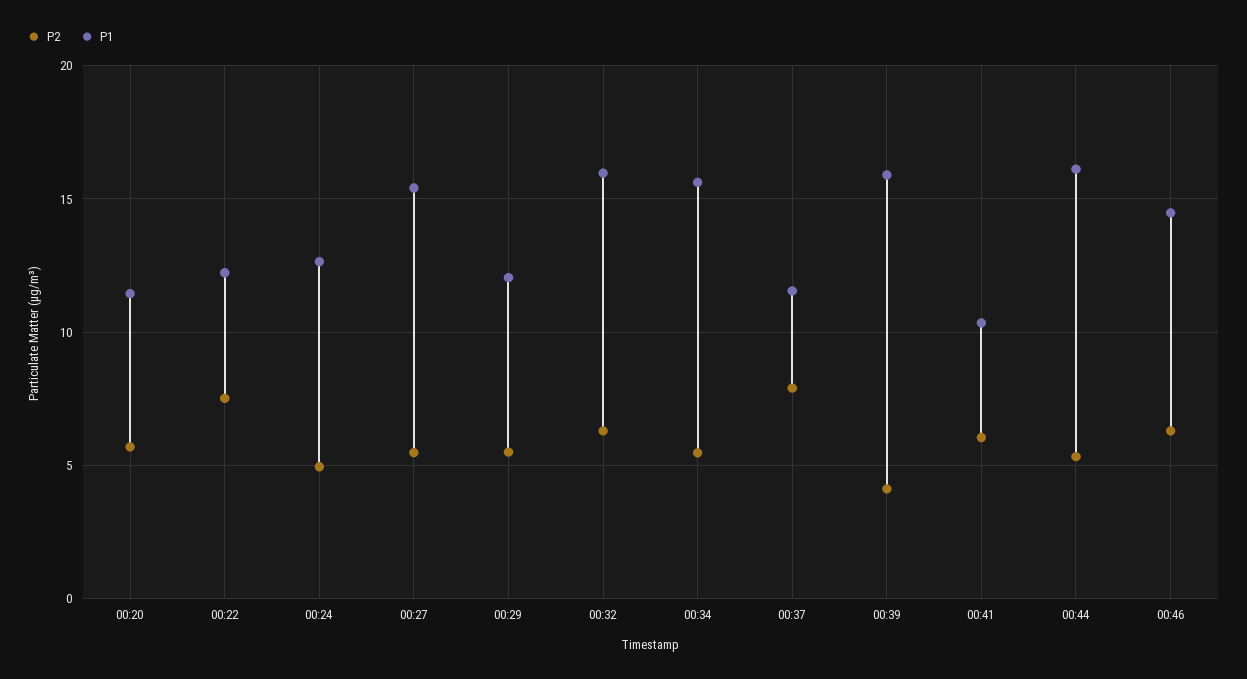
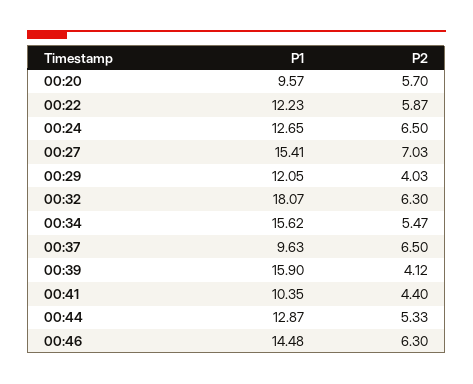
P1, 00:20: 11.5 -> 9.57
P2, 00:22: 7.5 -> 5.87
P2, 00:24: 5 -> 6.5
P2, 00:27: 5.5 -> 7.03
P2, 00:29: 5.5 -> 4.03
P1, 00:32: 16 -> 18.07
P2, 00:37: 8 -> 6.5
P1, 00:37: 11.5 -> 9.63
P2, 00:41: 6 -> 4.4
P1, 00:44: 16 -> 12.87

